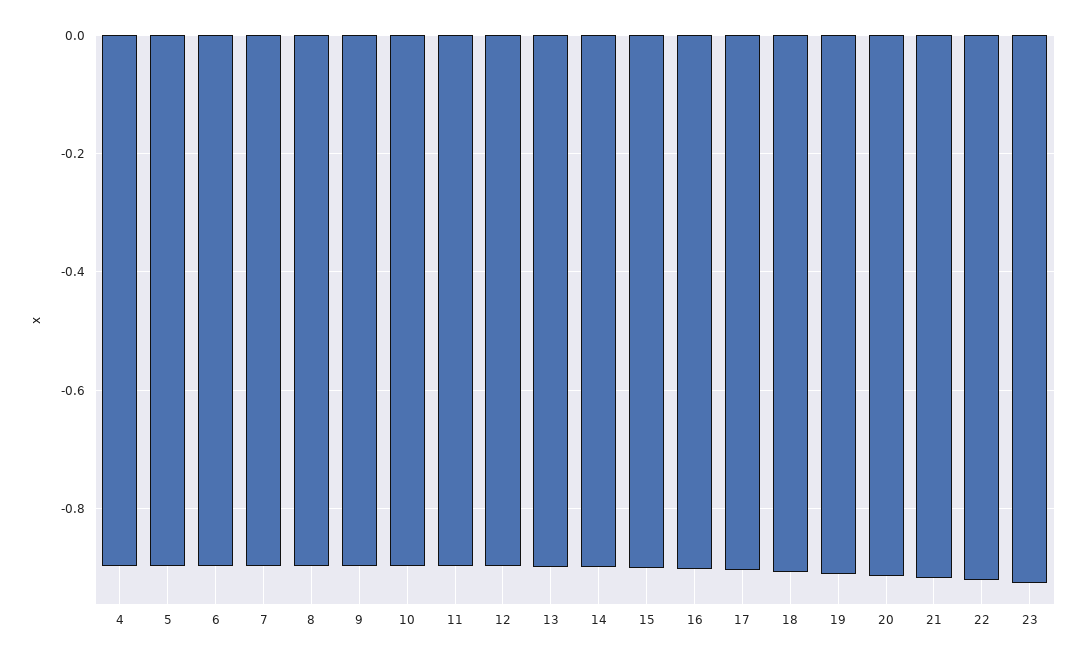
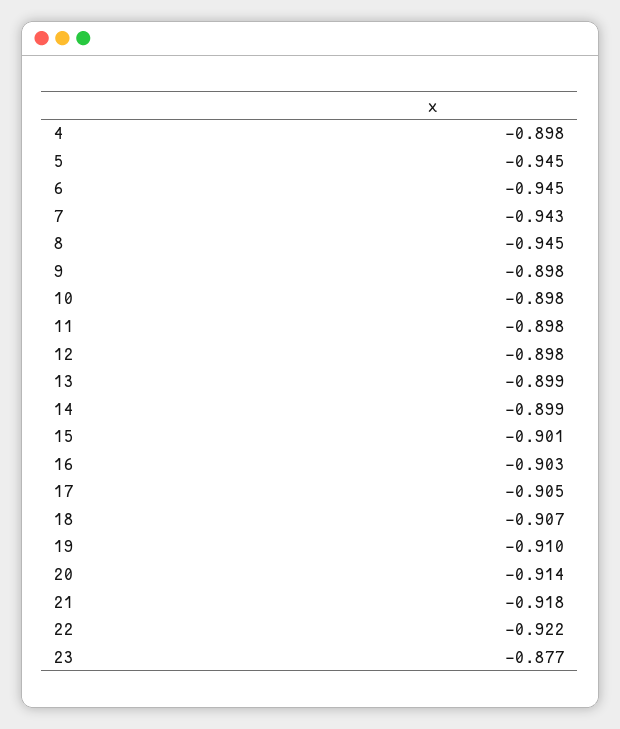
5: -0.9 -> -0.945
6: -0.9 -> -0.945
7: -0.9 -> -0.943
8: -0.9 -> -0.945
23: -0.92 -> -0.877

